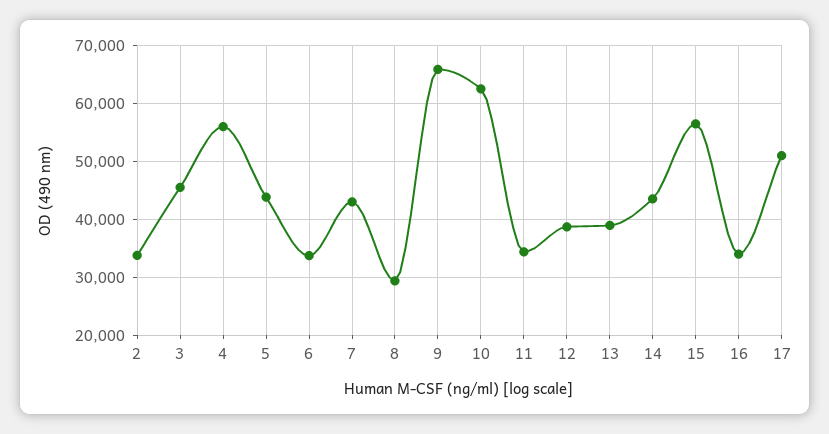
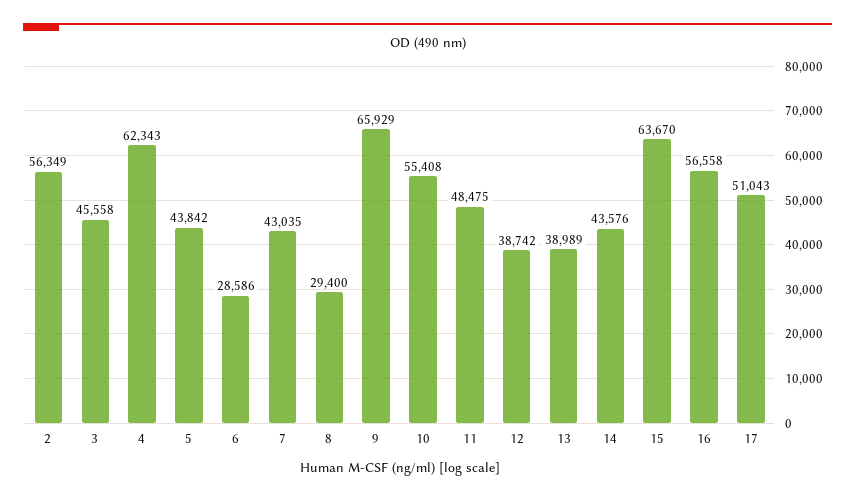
2: 34000 -> 56349
4: 56000 -> 62343
6: 34000 -> 28586
10: 62000 -> 55408
11: 34000 -> 48475
15: 56000 -> 63670
16: 34000 -> 56558

